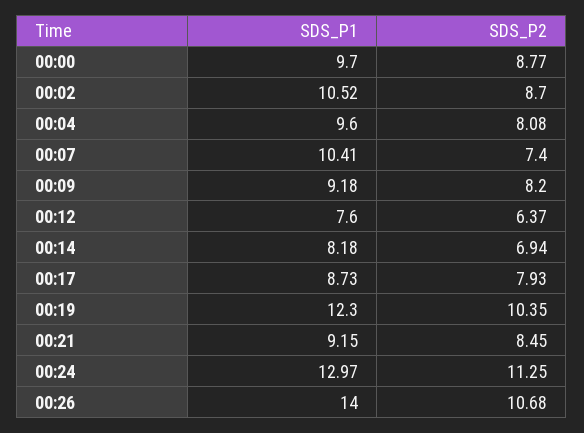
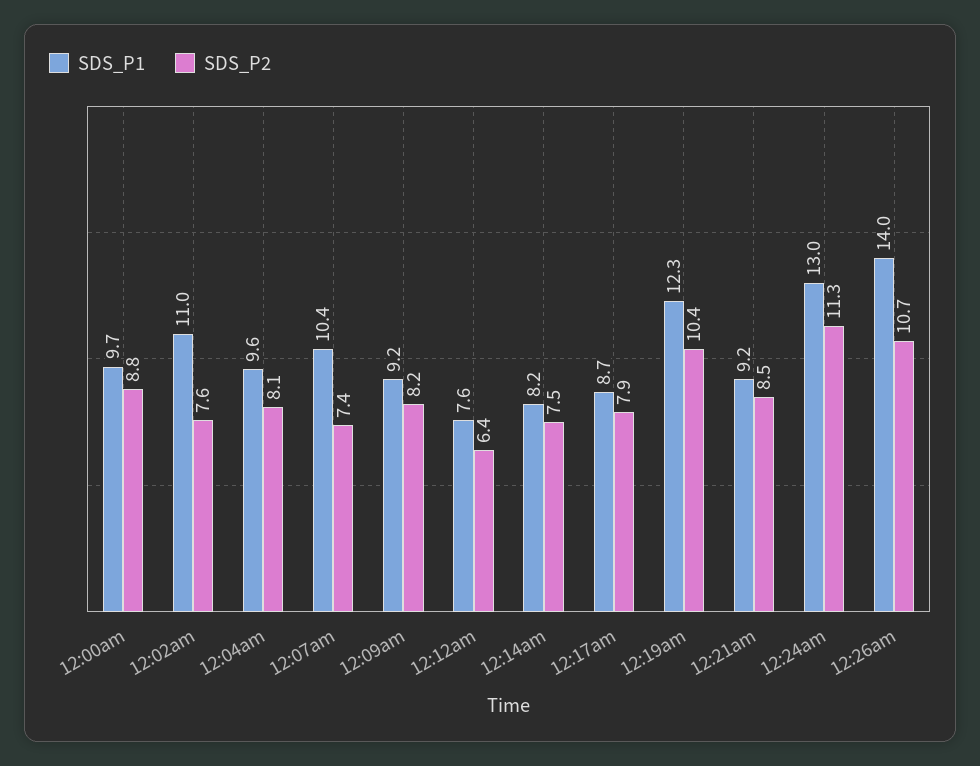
SDS_P1, 00:02: 10.52 -> 11
SDS_P2, 00:02: 8.7 -> 7.6
SDS_P2, 00:14: 6.94 -> 7.5

